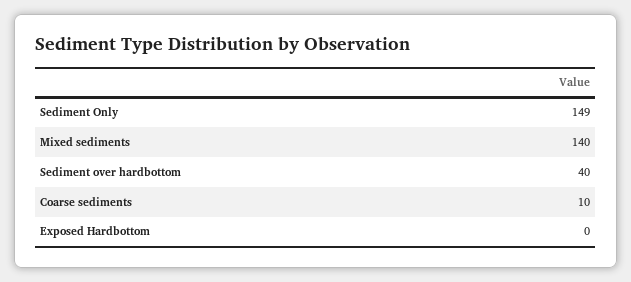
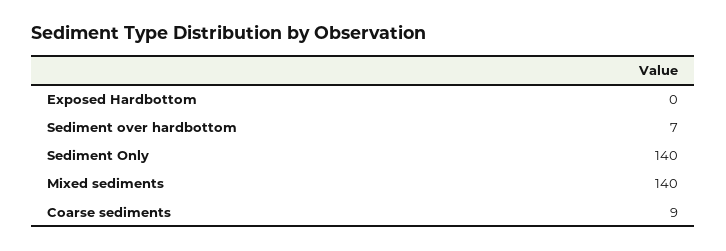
Sediment Only: 149 -> 140
Sediment over hardbottom: 40 -> 7
Coarse sediments: 10 -> 9

